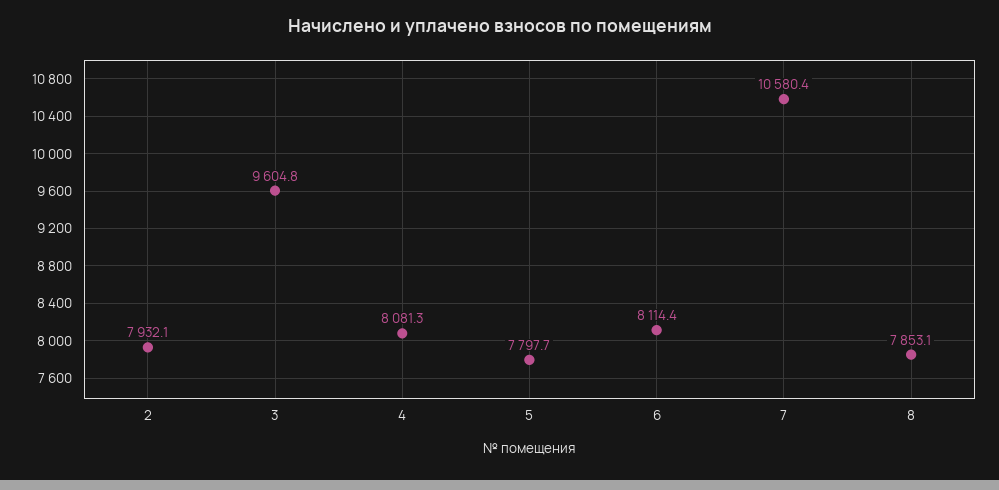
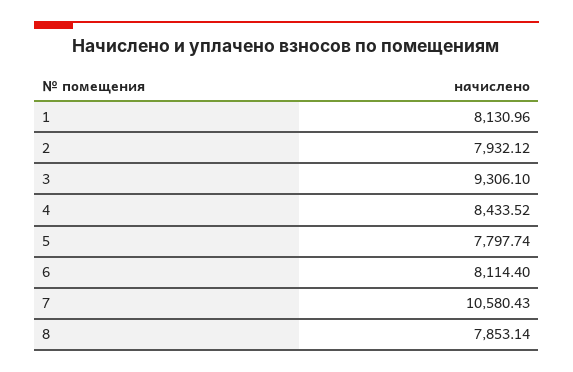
3: 9604.8 -> 9306.1
4: 8081.3 -> 8433.52
1: none -> 8130.96

